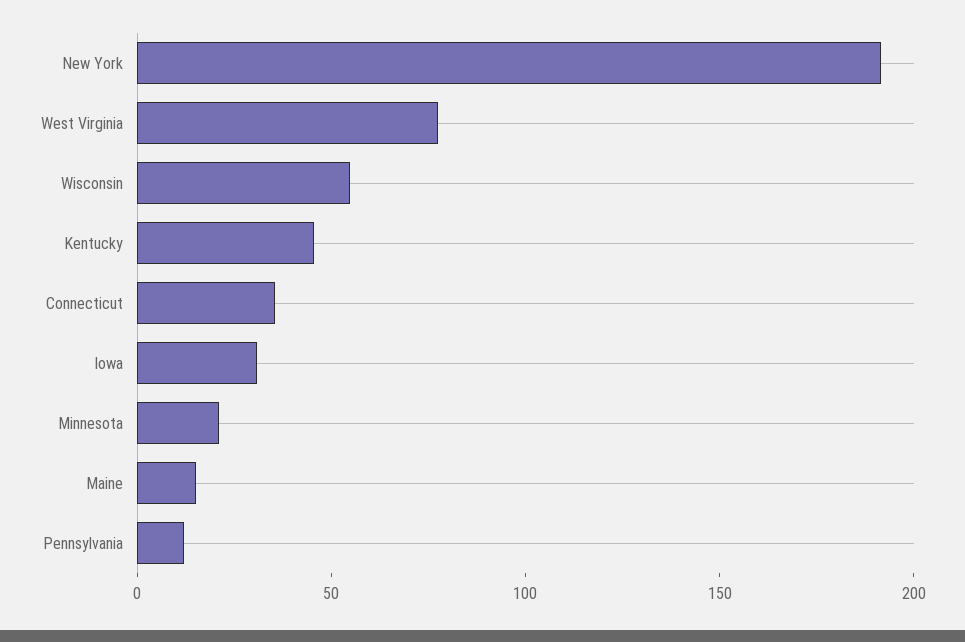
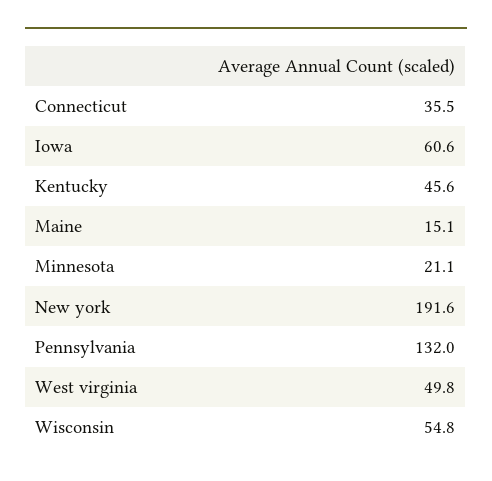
West Virginia: 80 -> 49.8
Iowa: 30 -> 60.6
Pennsylvania: 10 -> 132

